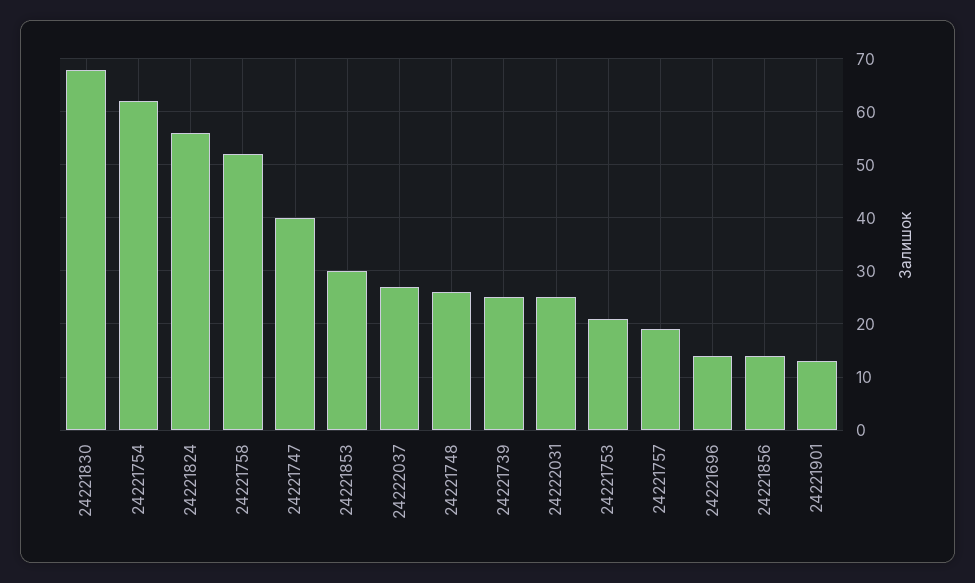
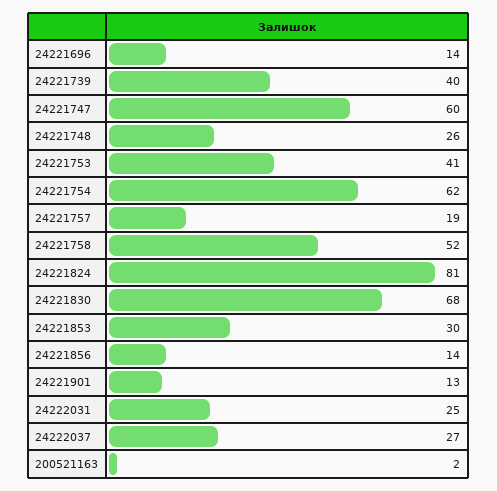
24221824: 55 -> 81
24221747: 40 -> 60
24221739: 25 -> 40
24221753: 20 -> 41
200521163: none -> 2

